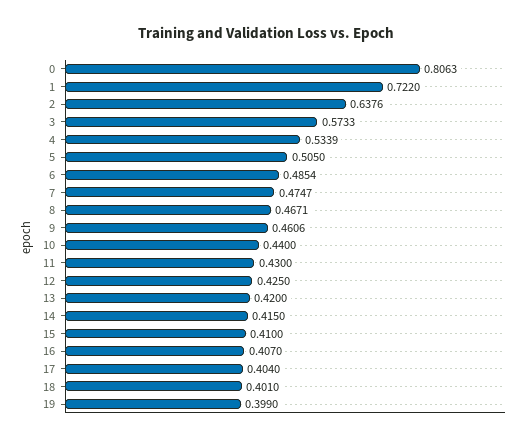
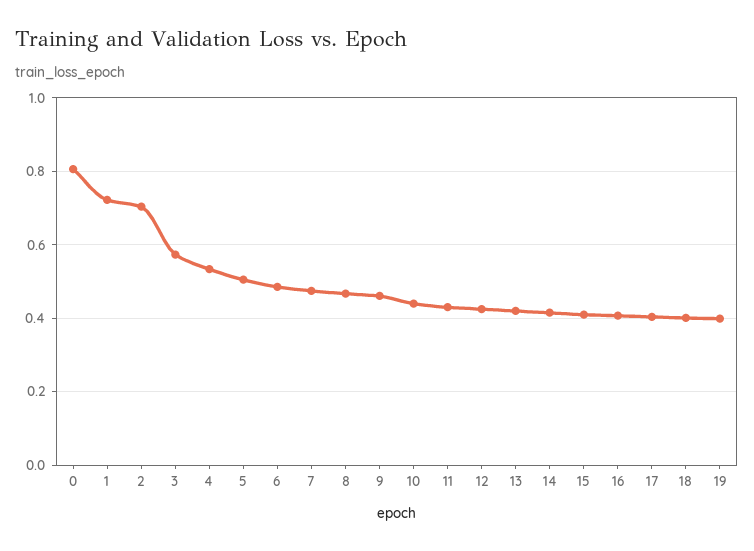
2: 0.6376 -> 0.7

